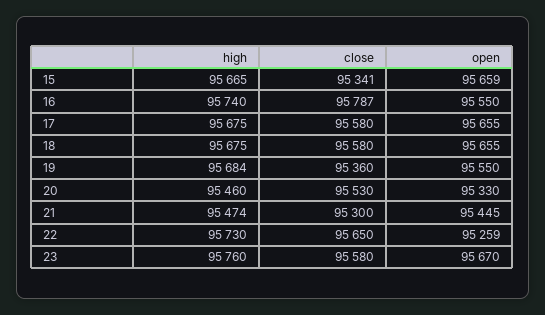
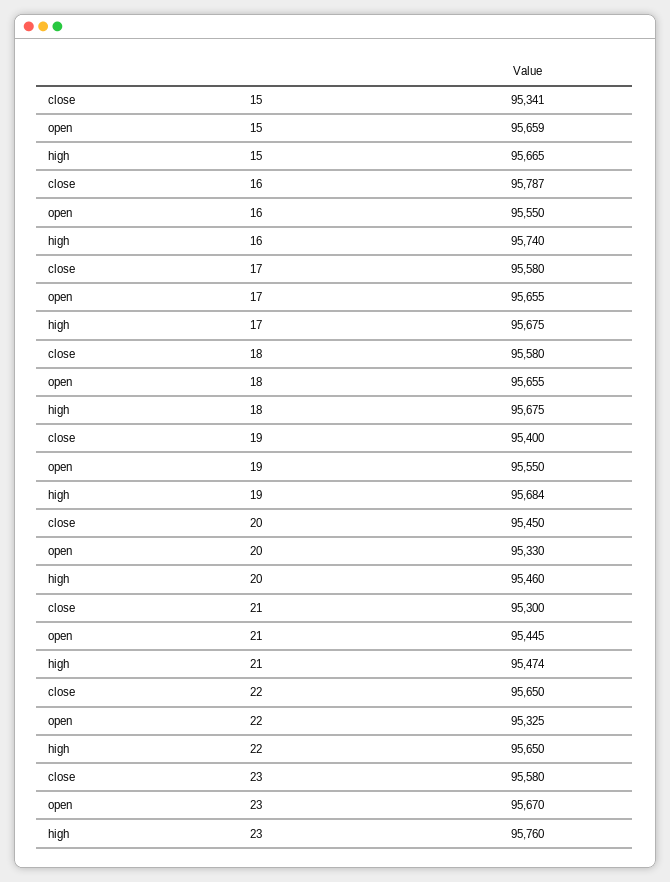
close, 19: 95360 -> 95400
close, 20: 95530 -> 95450
high, 22: 95730 -> 95650
open, 22: 95259 -> 95325

